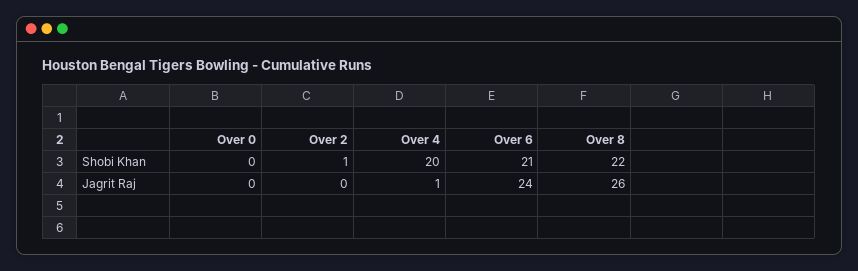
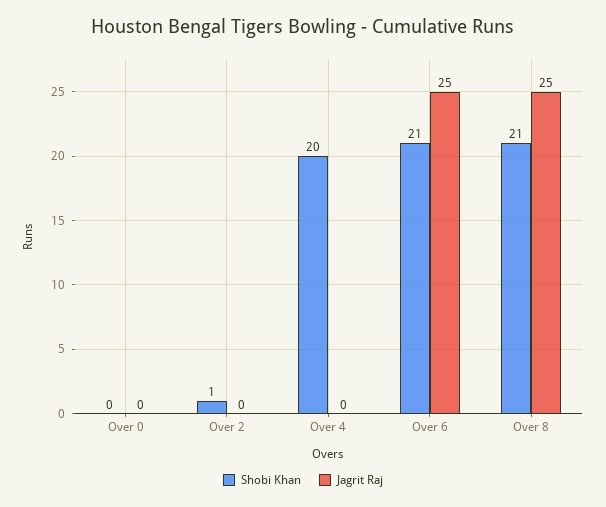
Shobi Khan, Over 8: 22 -> 21
Jagrit Raj, Over 4: 1 -> 0
Jagrit Raj, Over 6: 24 -> 25
Jagrit Raj, Over 8: 26 -> 25

